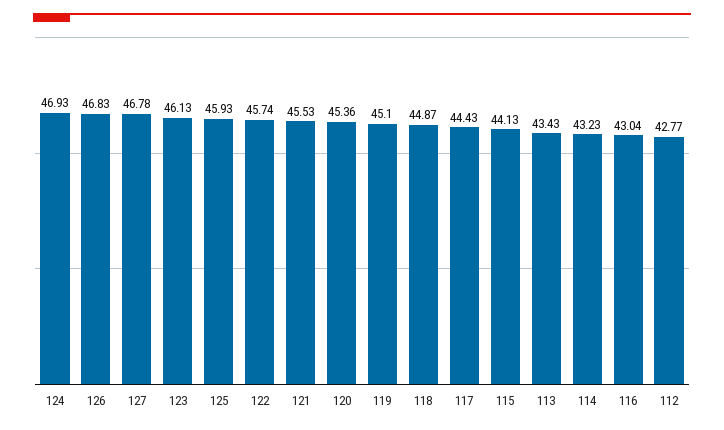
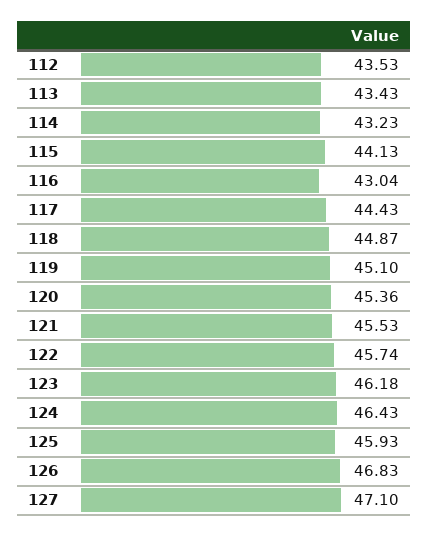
124: 46.93 -> 46.43
127: 46.78 -> 47.1
123: 46.13 -> 46.18
112: 42.77 -> 43.53

